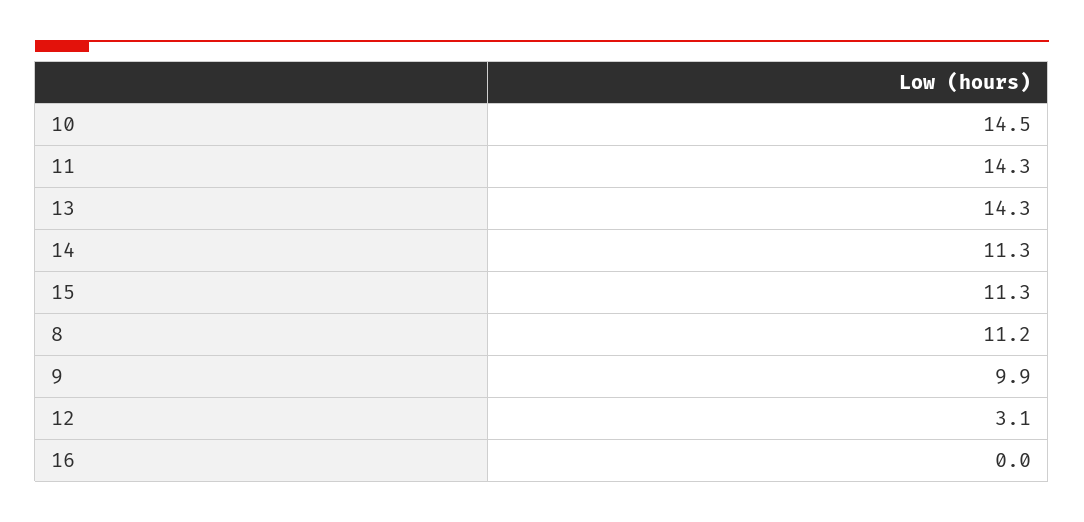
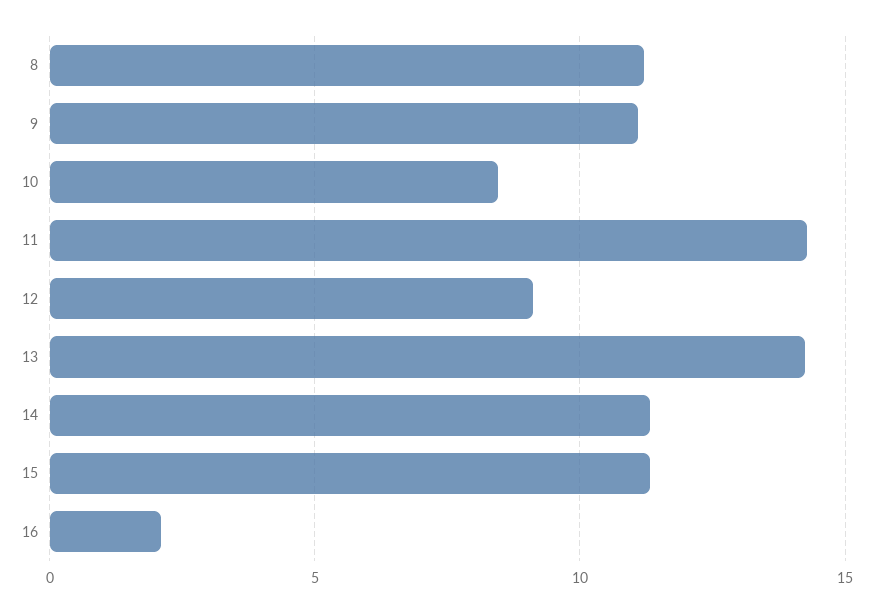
10: 14.5 -> 8.5
9: 9.9 -> 11
12: 3.1 -> 9
16: 0 -> 2

